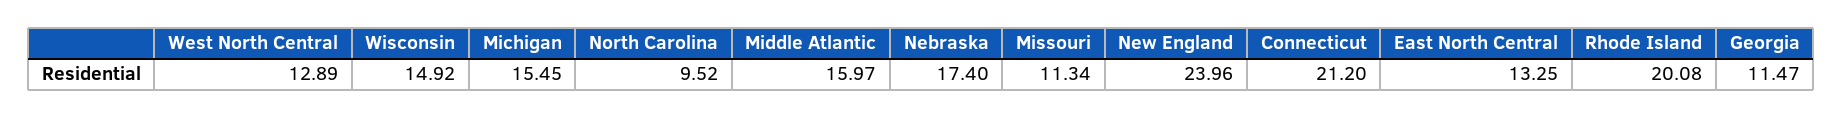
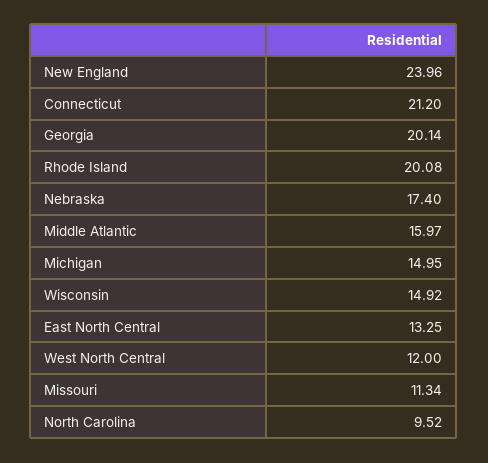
West North Central: 12.89 -> 12
Michigan: 15.45 -> 14.95
Georgia: 11.47 -> 20.14

